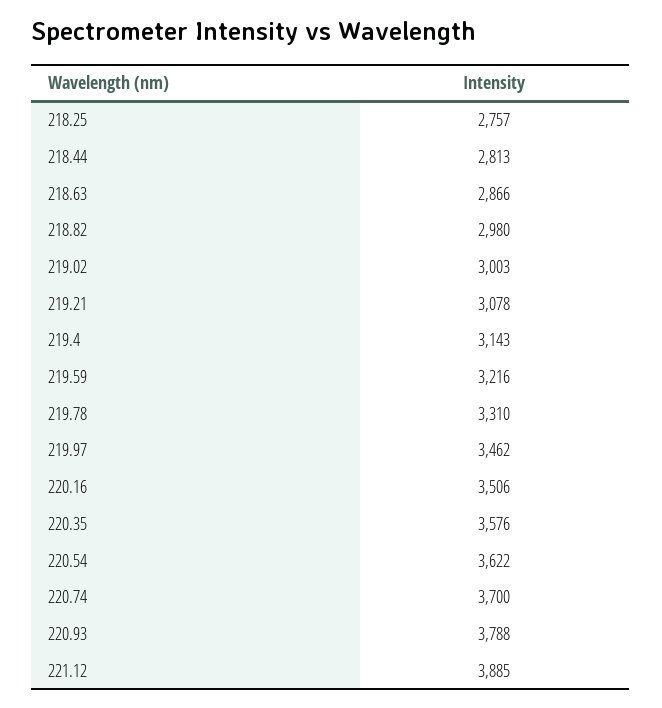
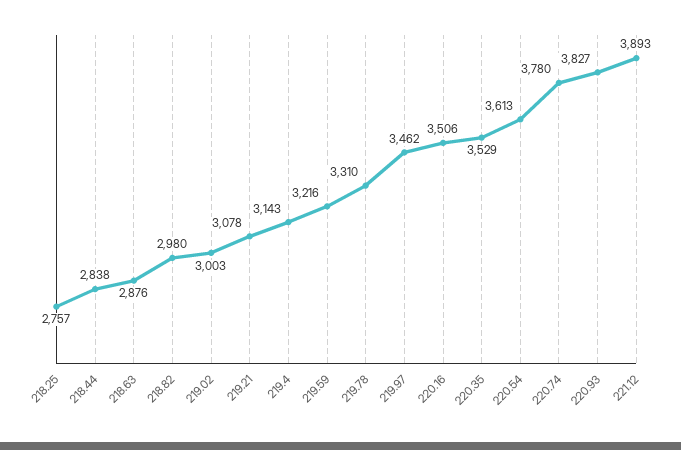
218.44: 2813 -> 2838
218.63: 2866 -> 2876
220.35: 3576 -> 3529
220.54: 3622 -> 3613
220.74: 3700 -> 3780
220.93: 3788 -> 3827
221.12: 3885 -> 3893

